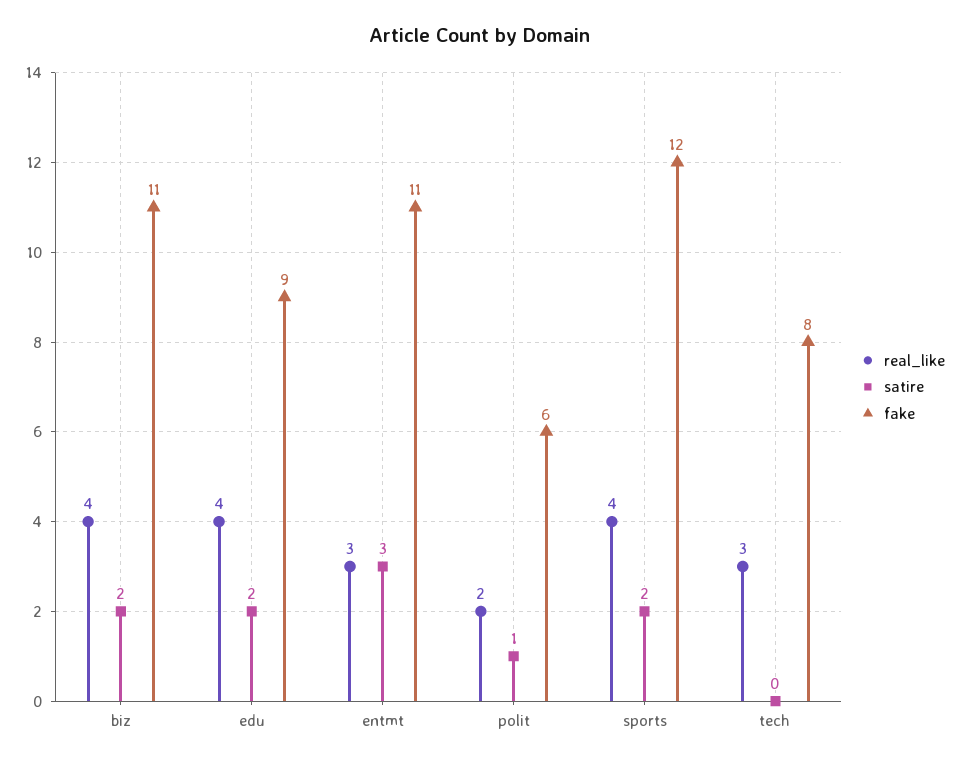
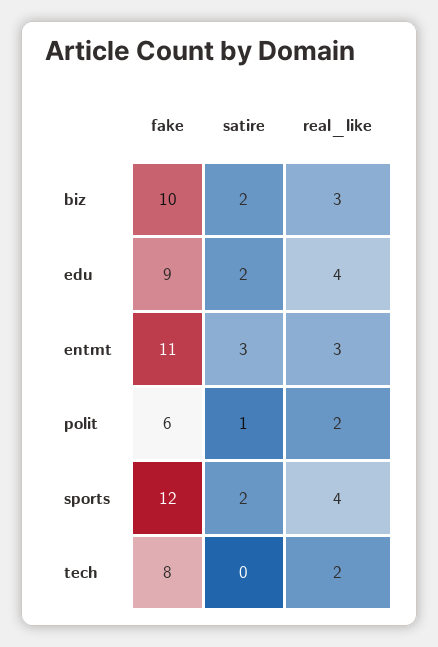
real_like, biz: 4 -> 3
fake, biz: 11 -> 10
real_like, tech: 3 -> 2

